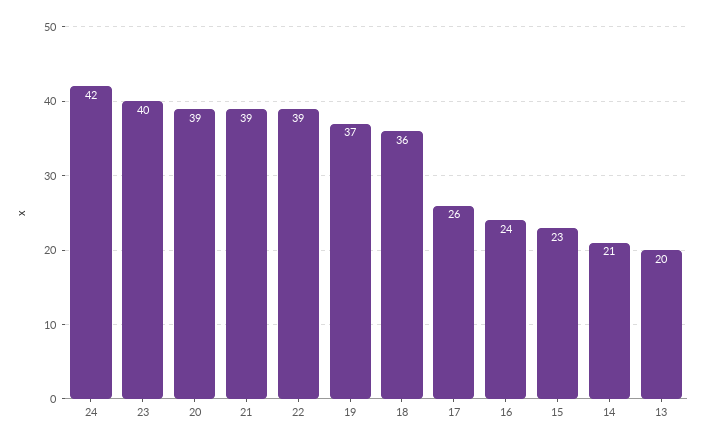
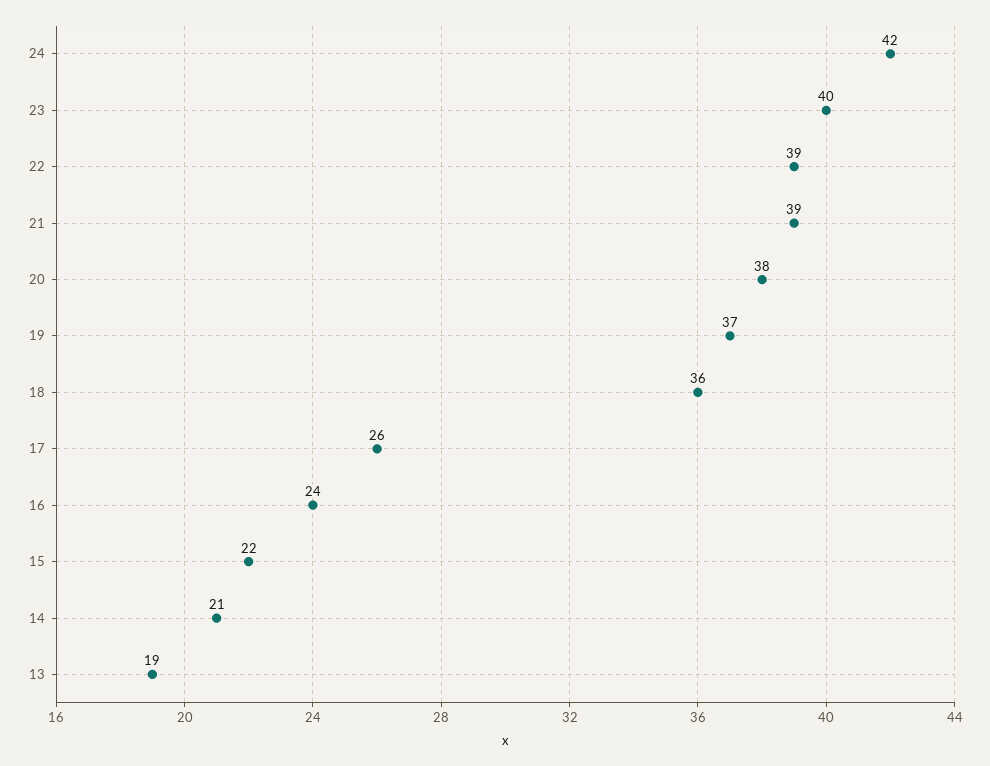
20: 39 -> 38
15: 23 -> 22
13: 20 -> 19

